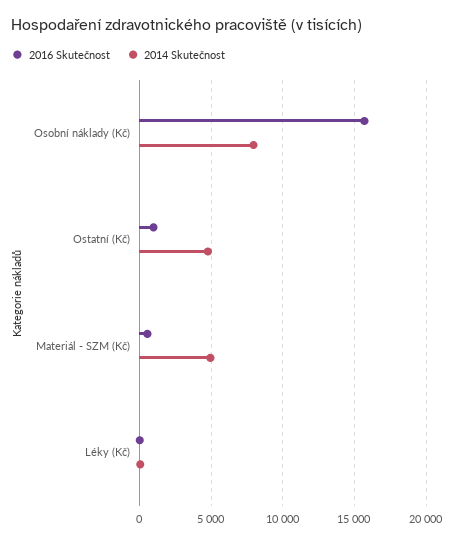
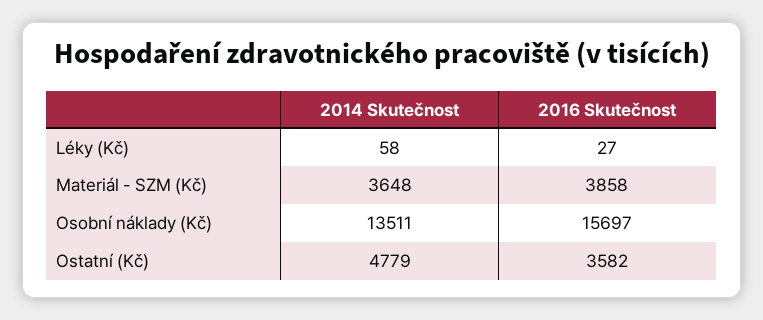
2014 Skutečnost, Osobní náklady (Kč): 8000 -> 13511
2016 Skutečnost, Ostatní (Kč): 1000 -> 3582
2016 Skutečnost, Materiál - SZM (Kč): 500 -> 3858
2014 Skutečnost, Materiál - SZM (Kč): 5000 -> 3648

